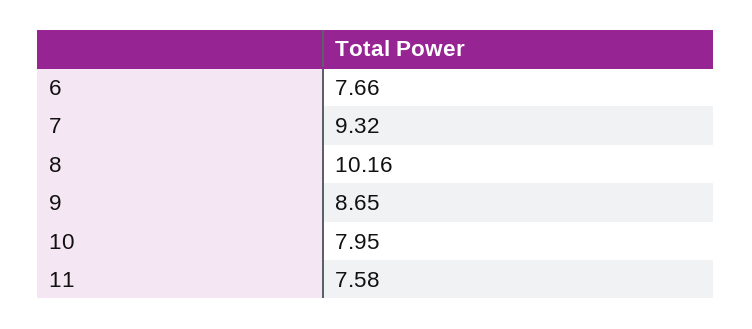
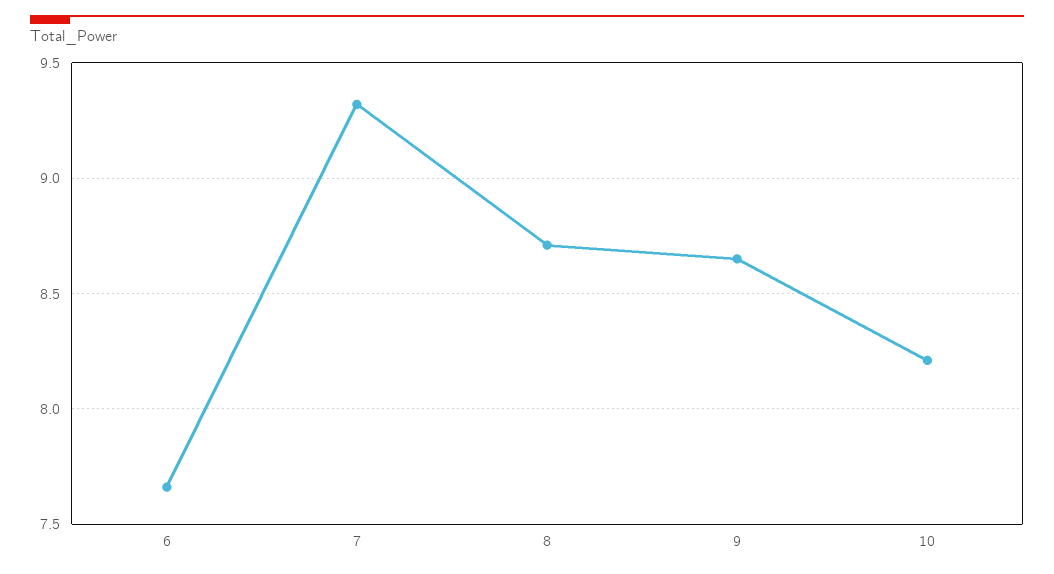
8: 10.16 -> 8.7
10: 7.95 -> 8.2
11: 7.58 -> none

